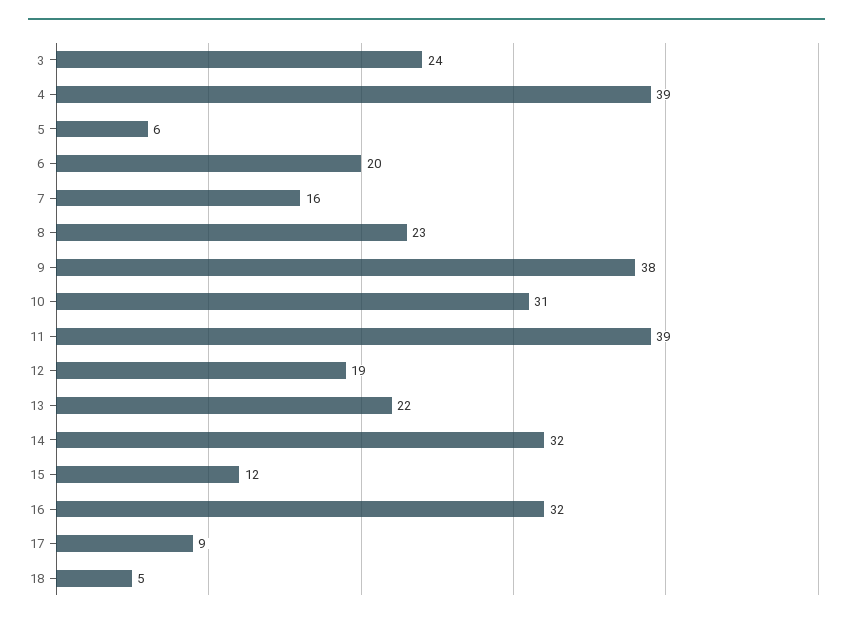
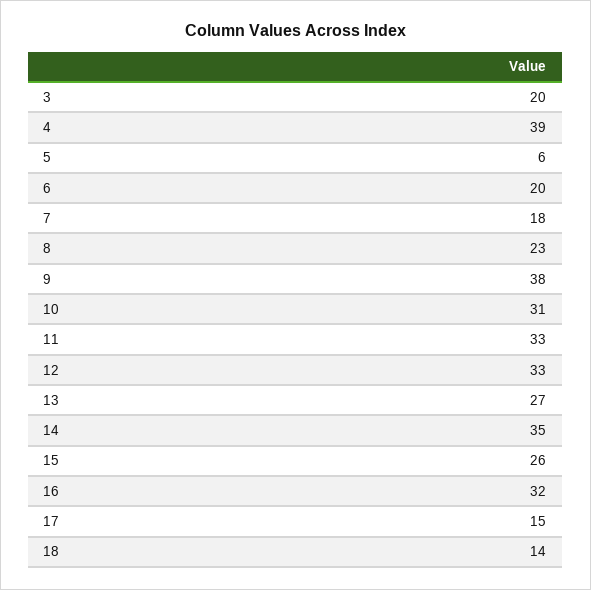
3: 24 -> 20
7: 16 -> 18
11: 39 -> 33
12: 19 -> 33
13: 22 -> 27
14: 32 -> 35
15: 12 -> 26
17: 9 -> 15
18: 5 -> 14

